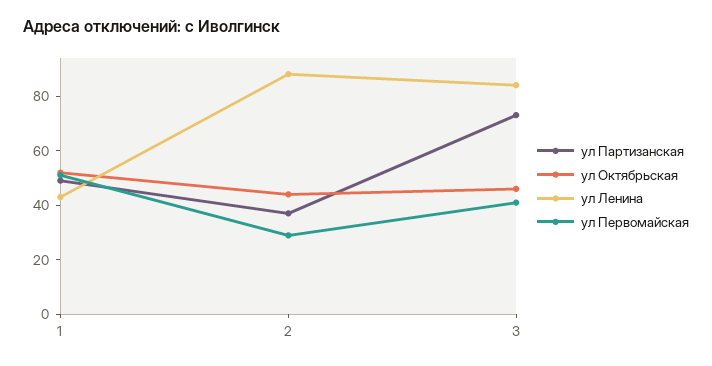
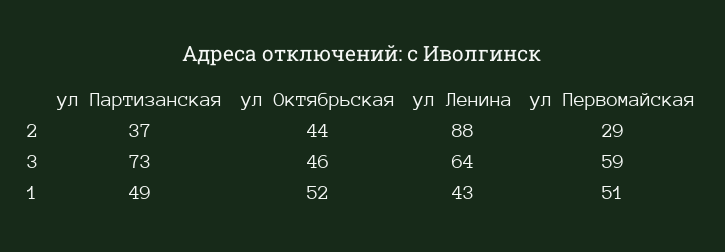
ул Ленина, 3: 85 -> 64
ул Первомайская, 3: 40 -> 59

